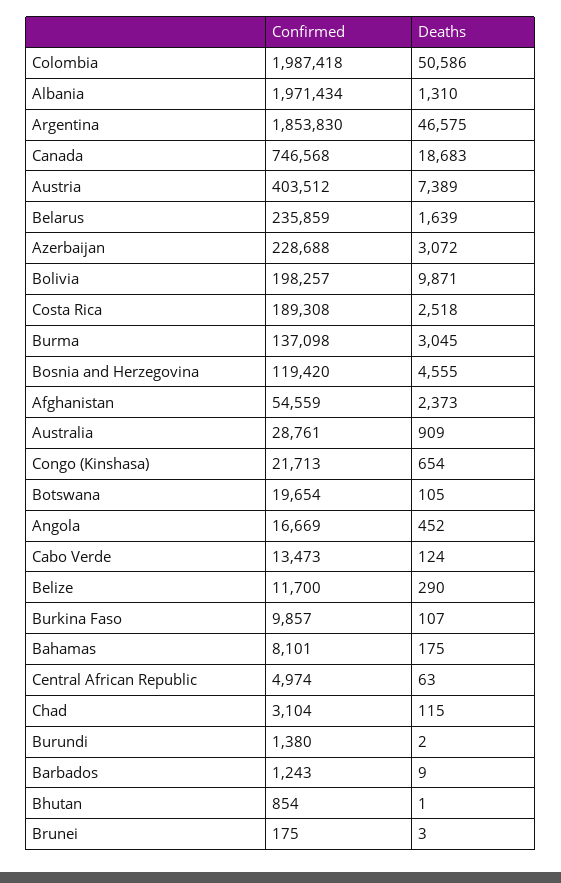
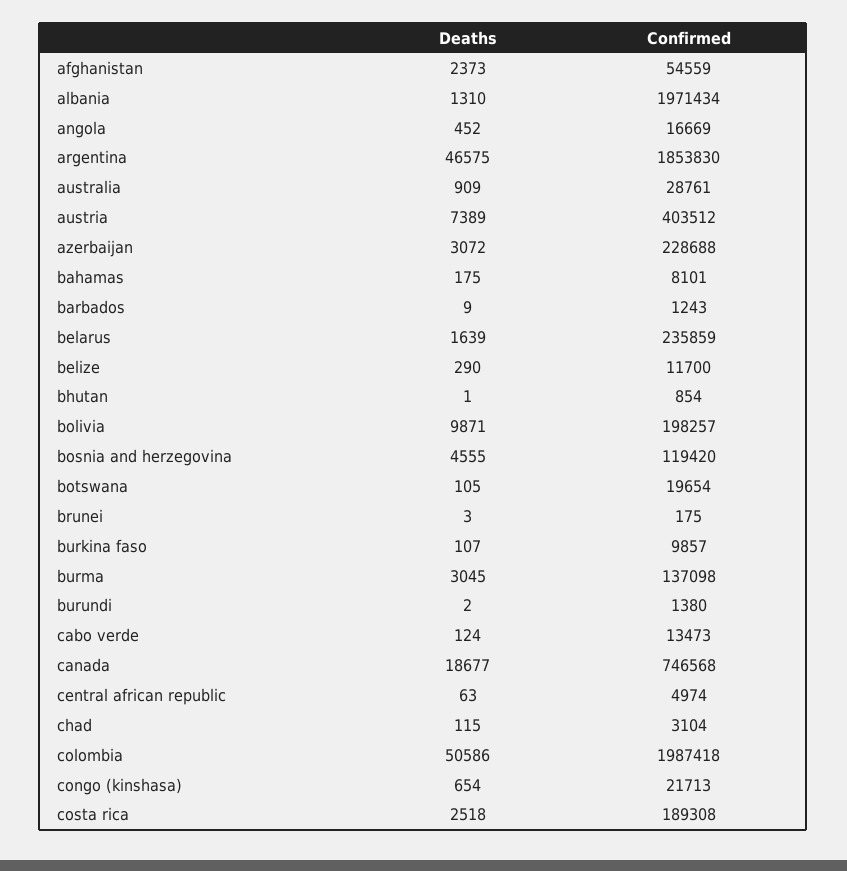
Deaths, Canada: 18683 -> 18677

